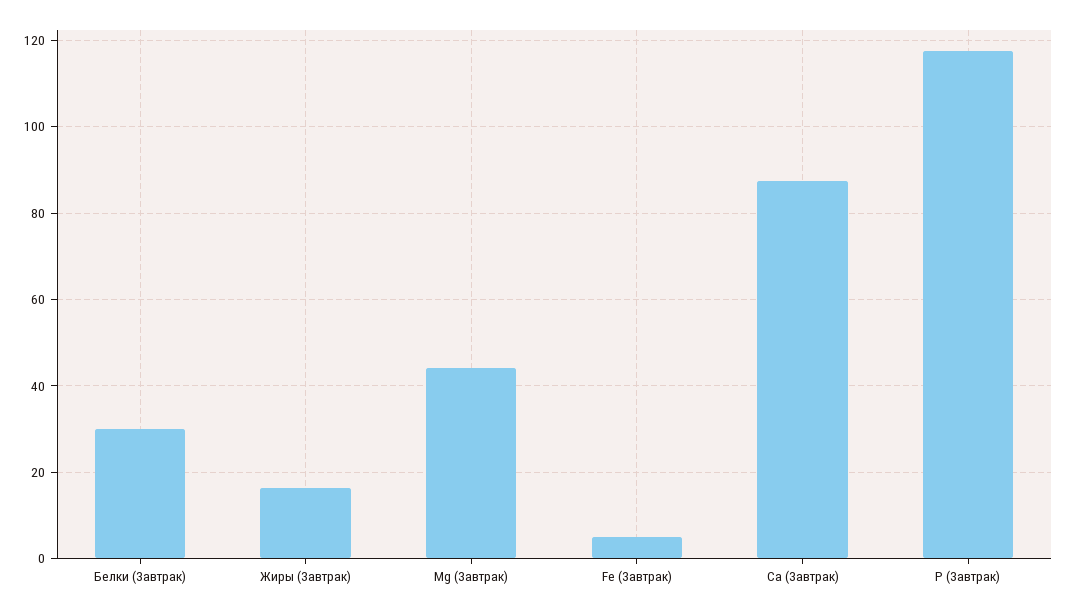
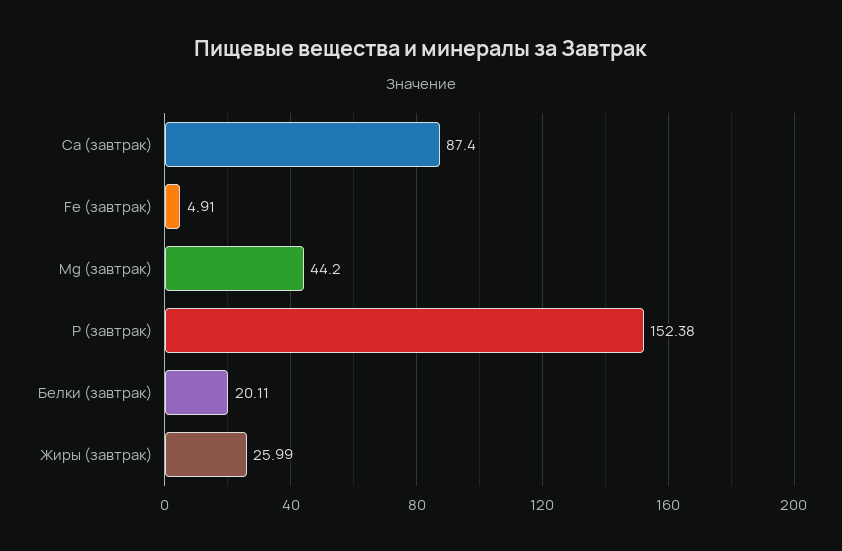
Белки (Завтрак): 30 -> 20.11
Жиры (Завтрак): 16 -> 25.99
P (Завтрак): 118 -> 152.38

